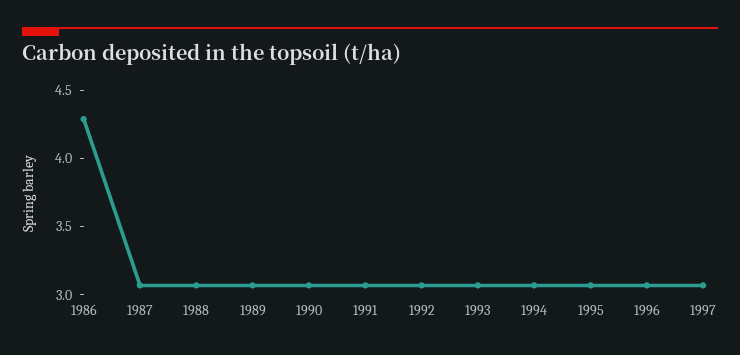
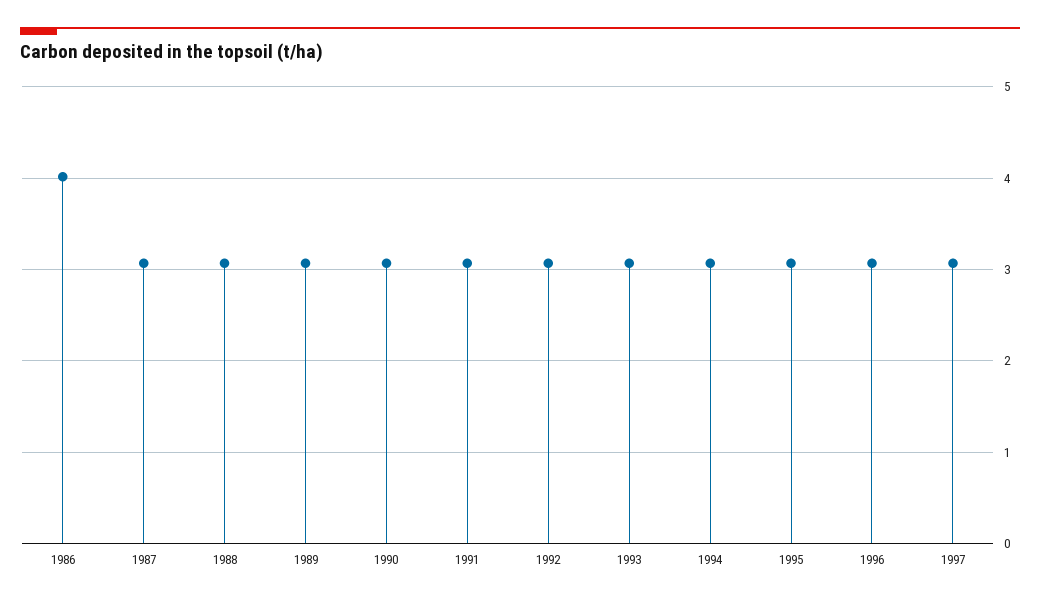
1986: 4.3 -> 4

